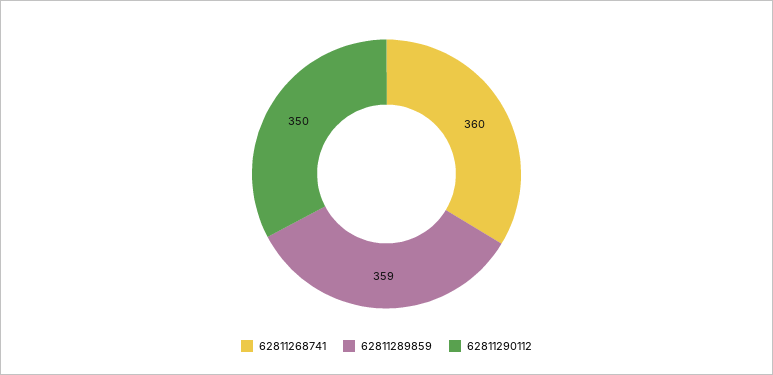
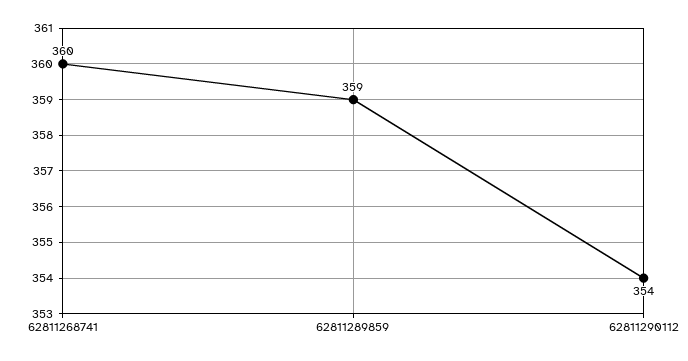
62811290112: 350 -> 354

